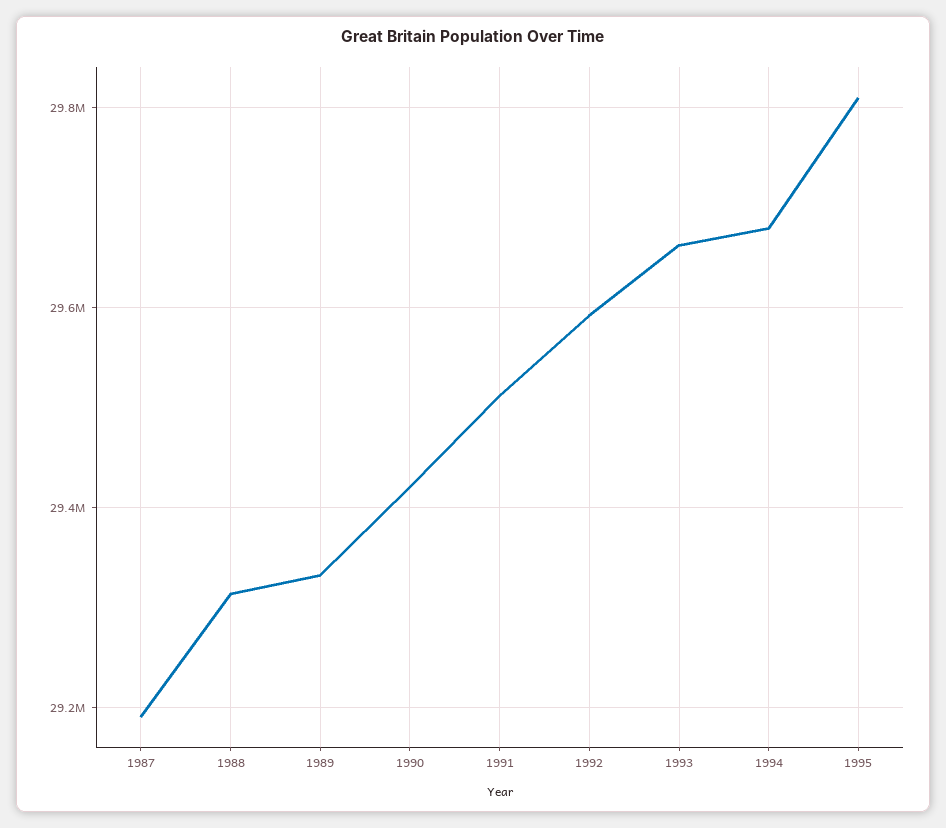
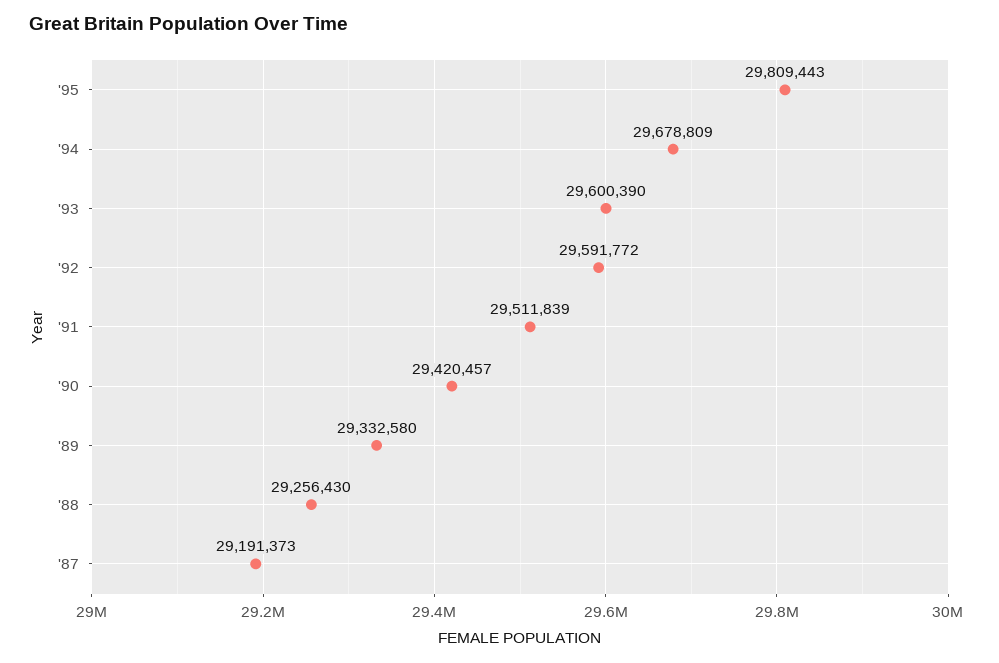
1988: 29320000 -> 29256430
1993: 29660000 -> 29600390

